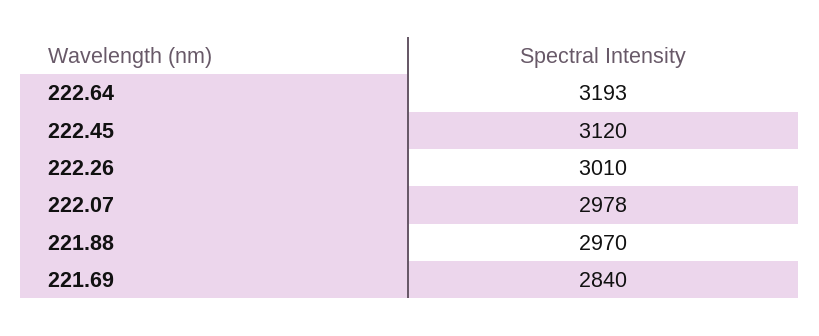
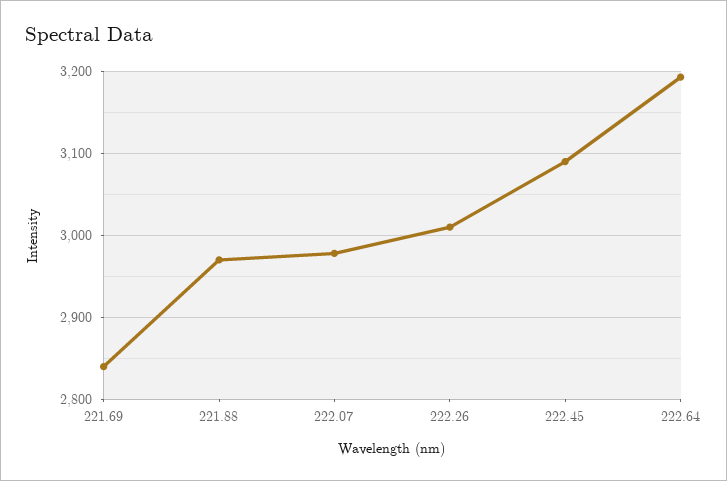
222.45: 3120 -> 3090

